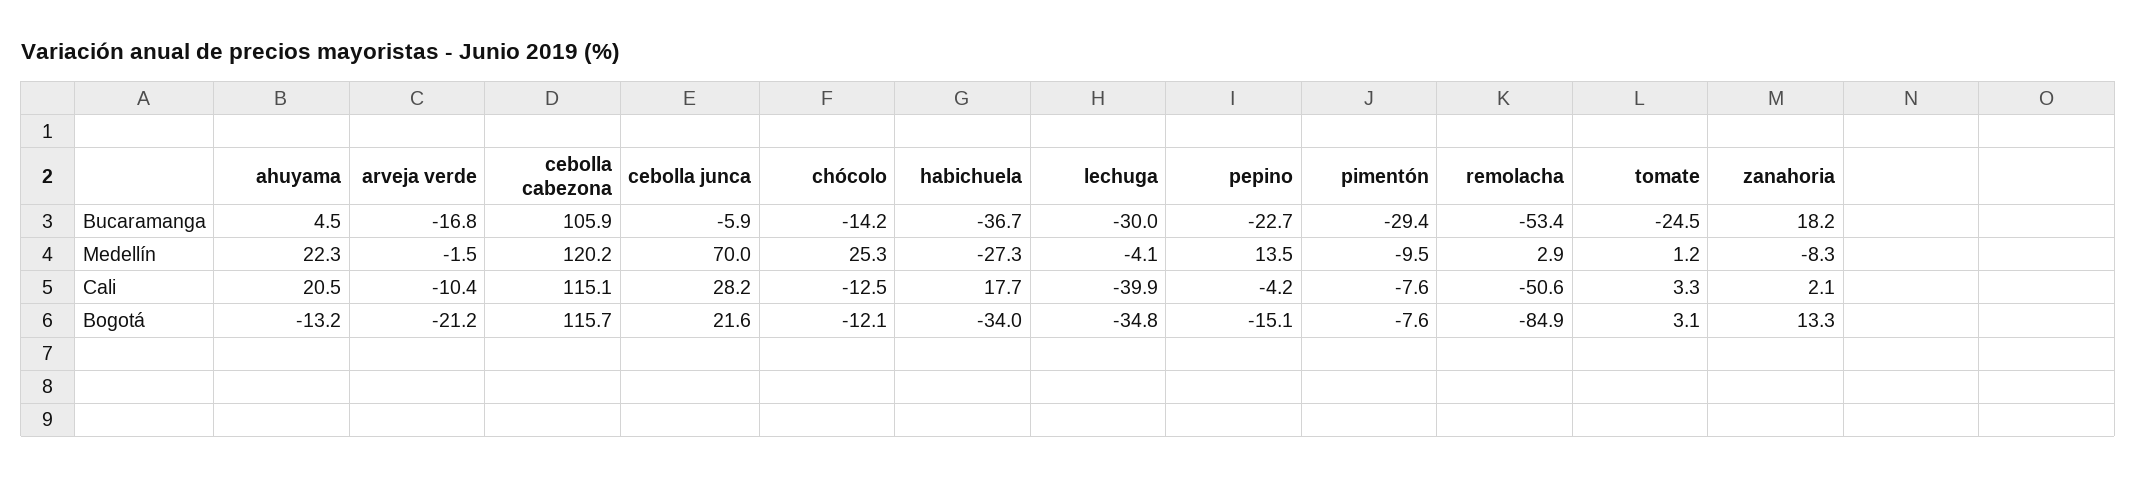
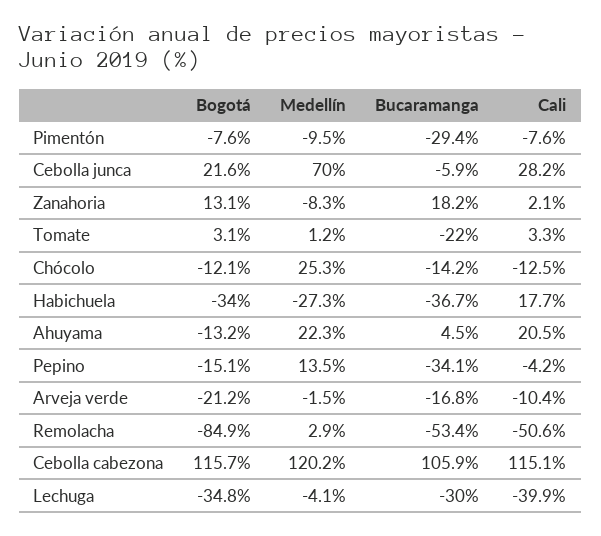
pepino, Bucaramanga: -22.7 -> -34.1
tomate, Bucaramanga: -24.5 -> -22
zanahoria, Bogotá: 13.3 -> 13.1

